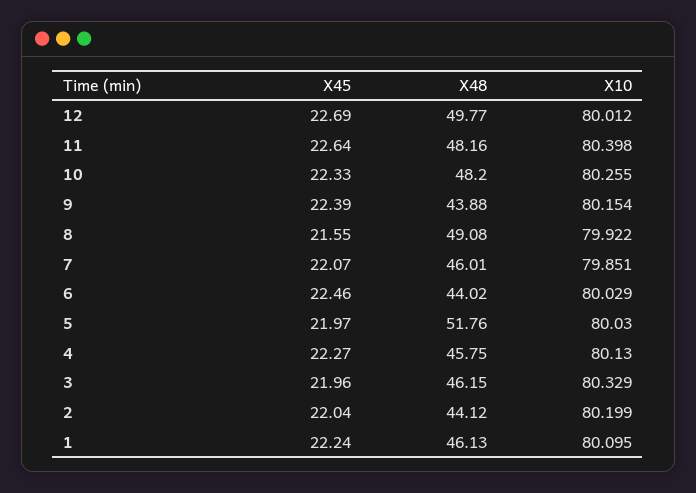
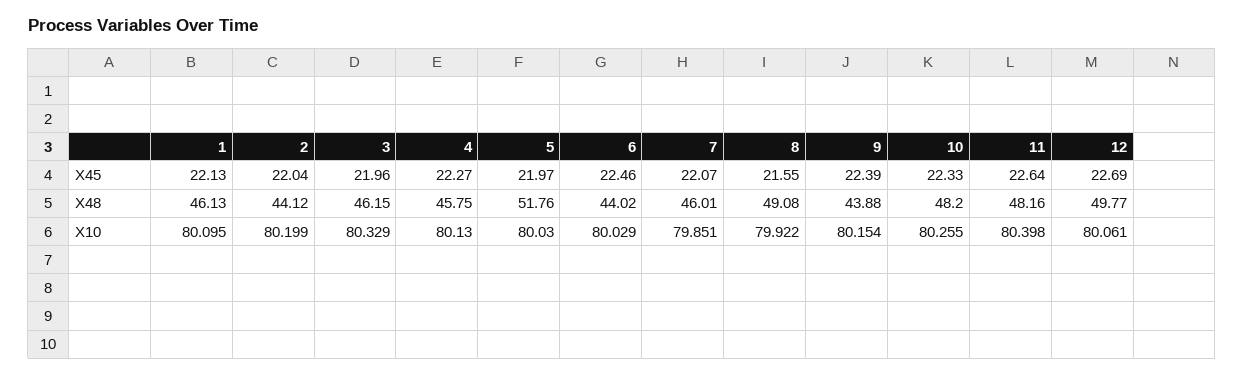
X10, 12: 80.012 -> 80.061
X45, 1: 22.24 -> 22.13

